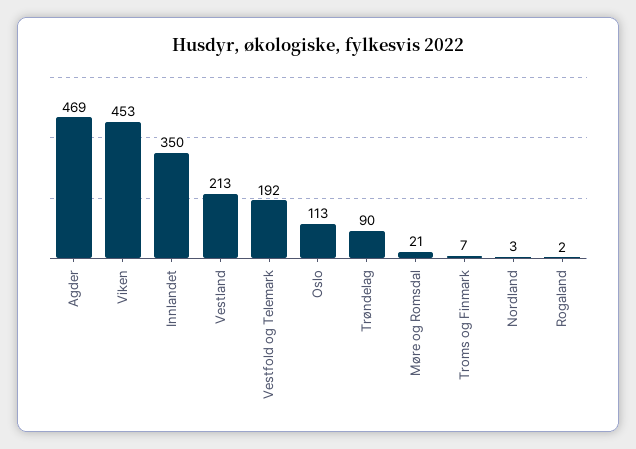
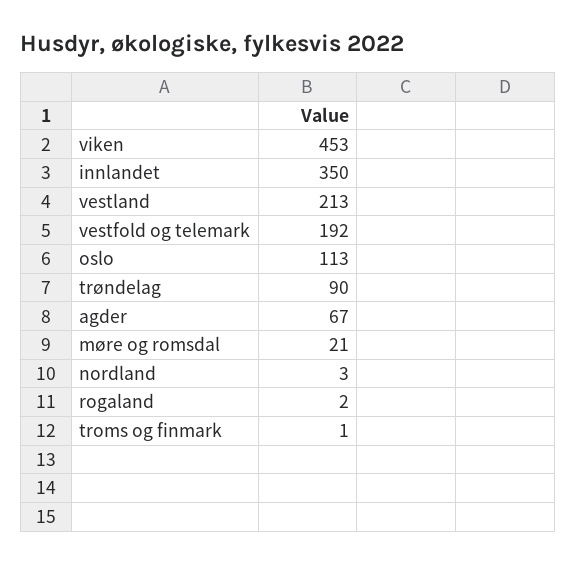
Agder: 469 -> 67
Troms og Finmark: 7 -> 1

